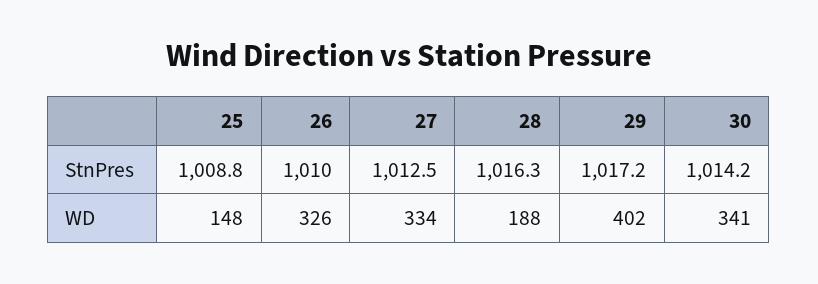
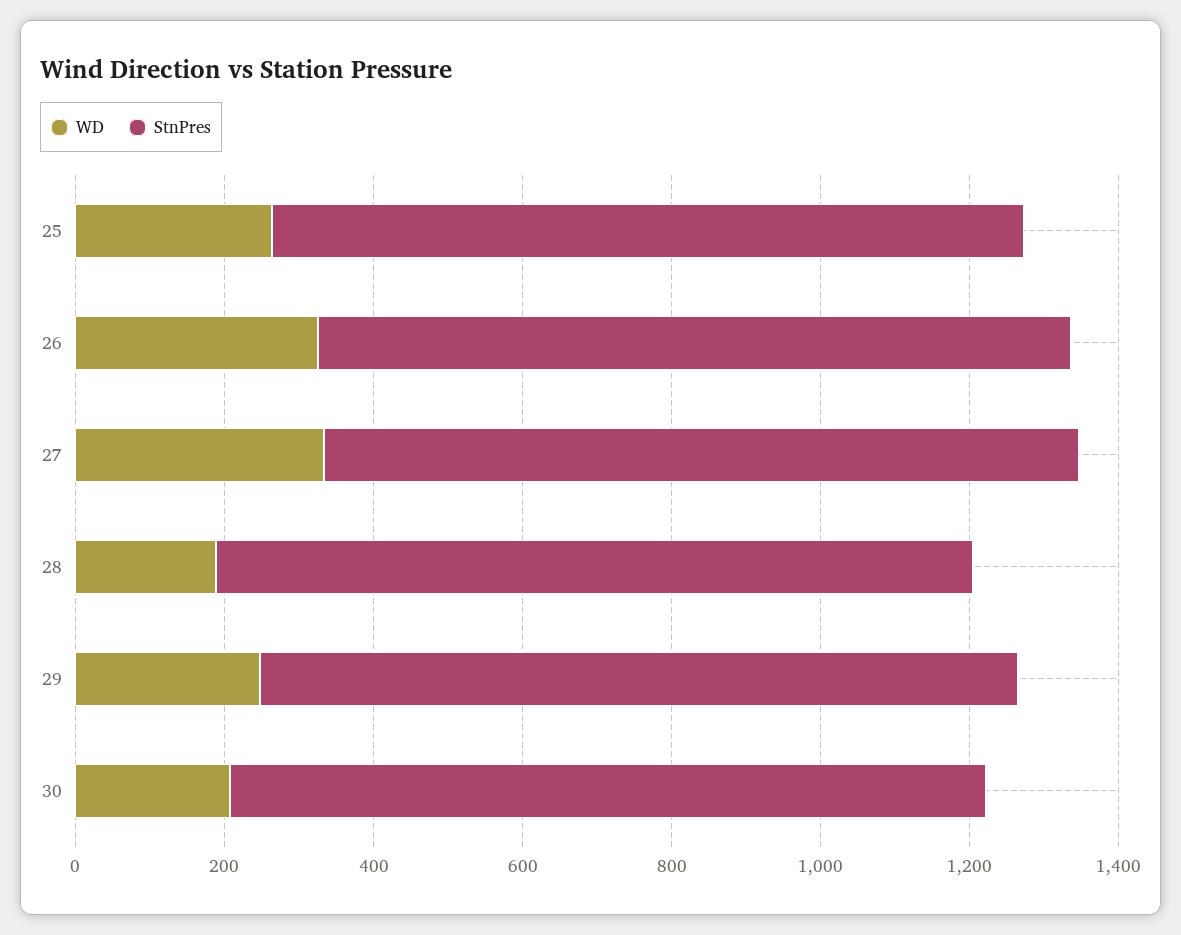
WD, 25: 148 -> 250
WD, 29: 402 -> 250
WD, 30: 341 -> 200

